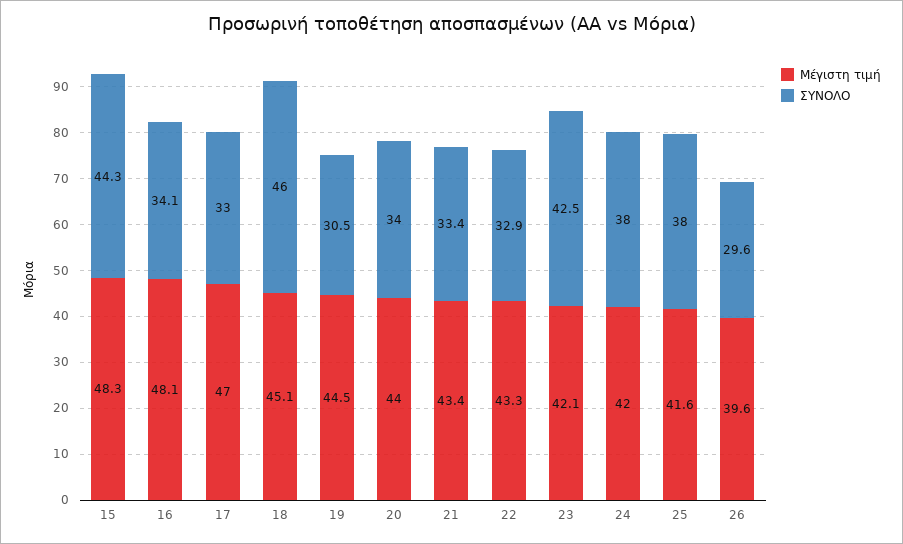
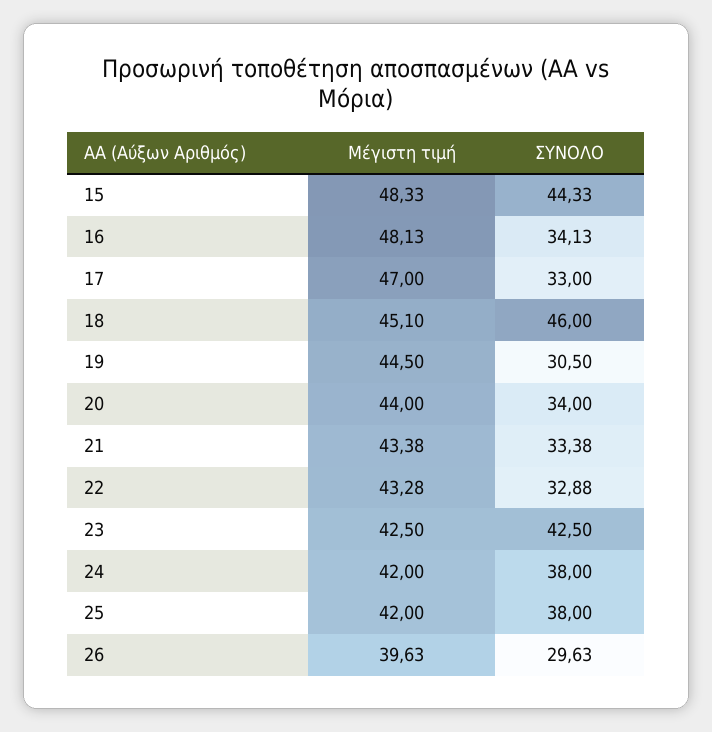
Μέγιστη τιμή, 23: 42.1 -> 42.5
Μέγιστη τιμή, 25: 41.6 -> 42

